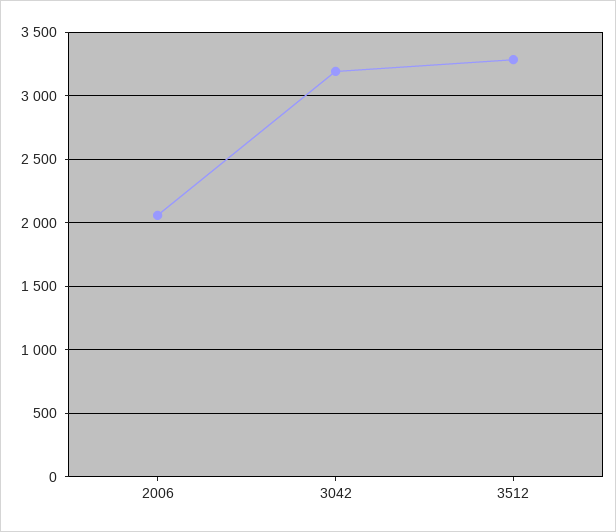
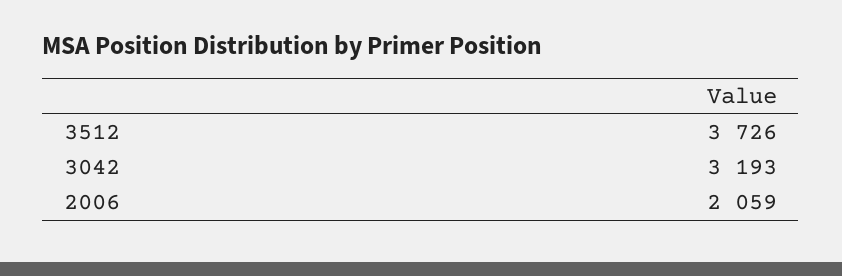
3512: 3300 -> 3726

